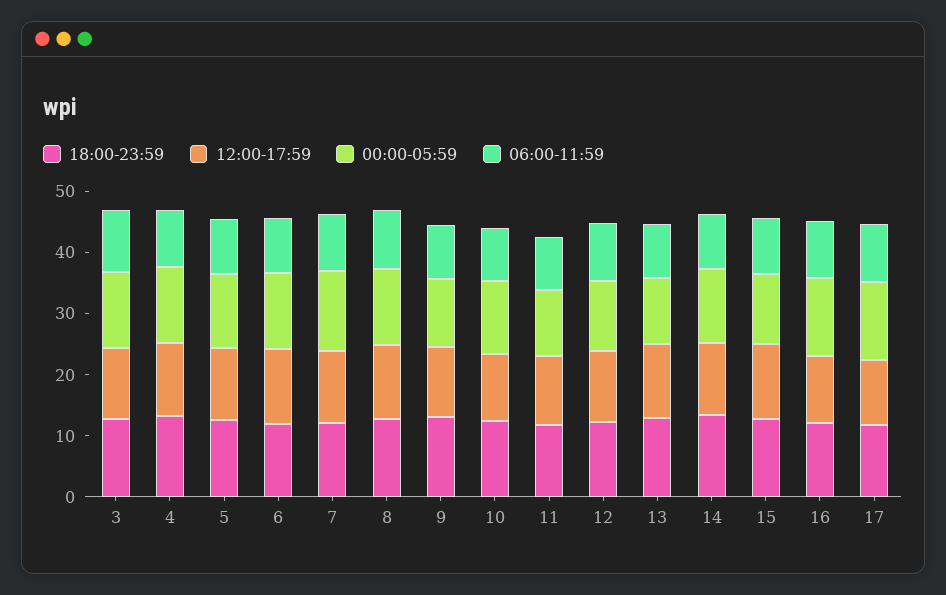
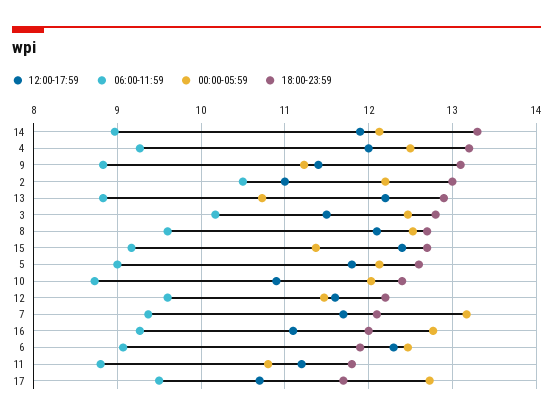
12:00-17:59, 2: none -> 11
06:00-11:59, 2: none -> 10.5
00:00-05:59, 2: none -> 12.2
18:00-23:59, 2: none -> 13

